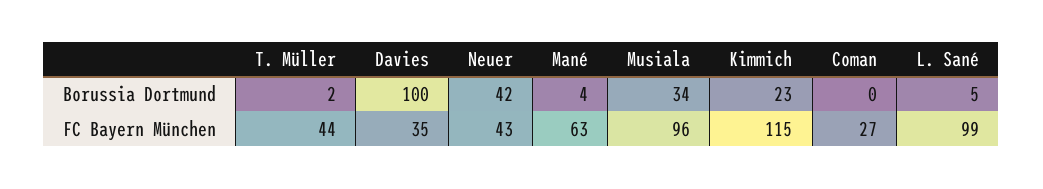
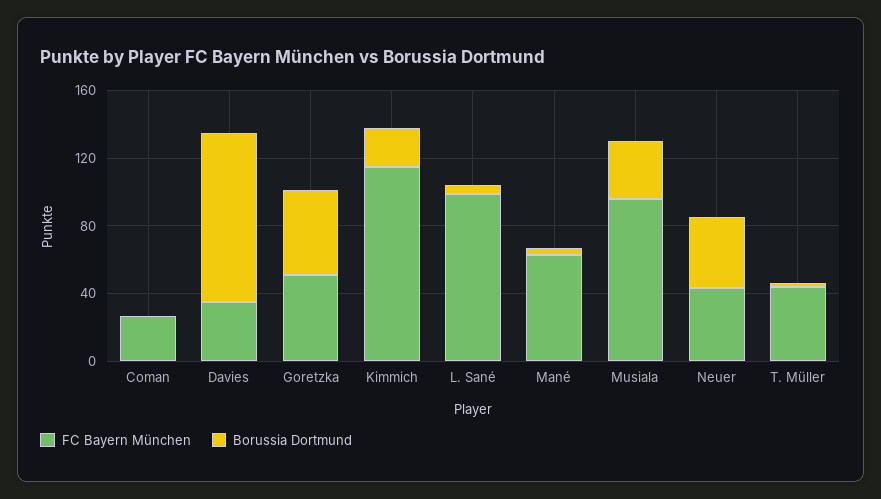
FC Bayern München, Goretzka: none -> 50
Borussia Dortmund, Goretzka: none -> 50

